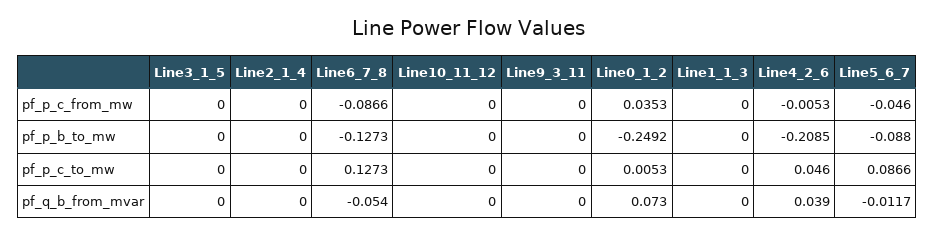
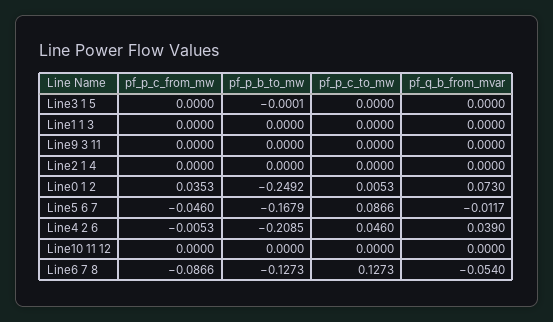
Line3_1_5, pf_p_b_to_mw: 0 -> -0.0001
Line5_6_7, pf_p_b_to_mw: -0.088 -> -0.1679

